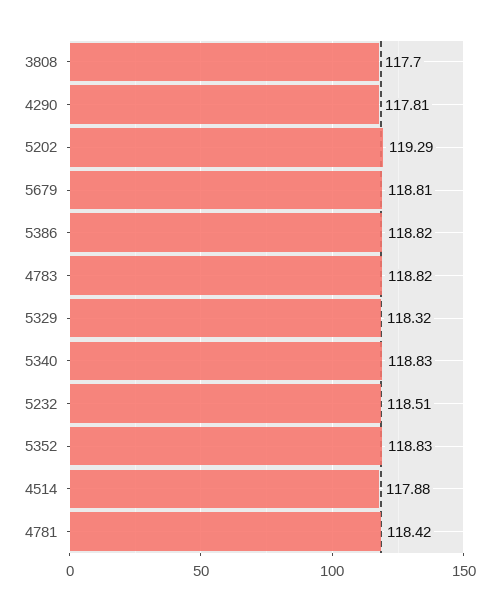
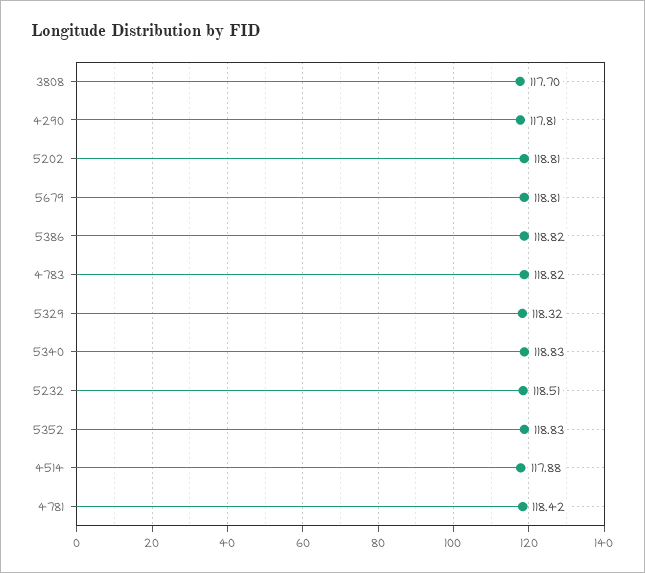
5202: 119.29 -> 118.81

